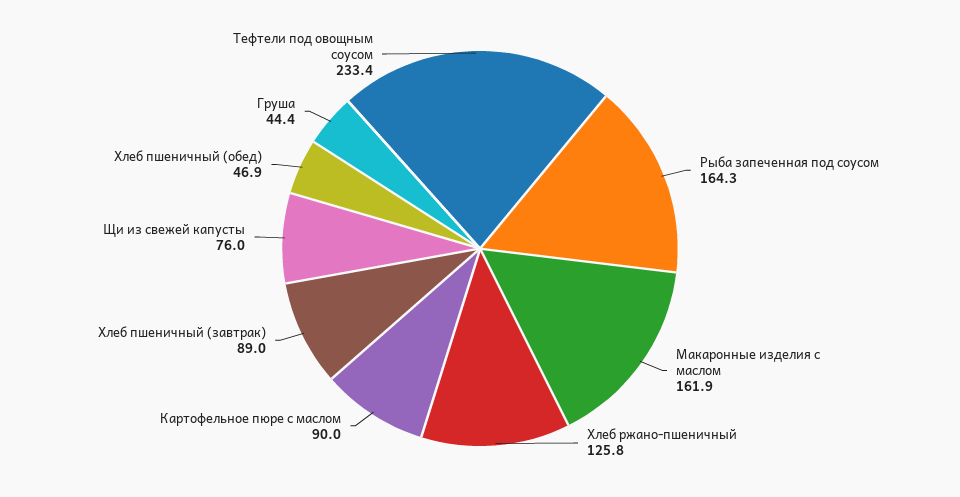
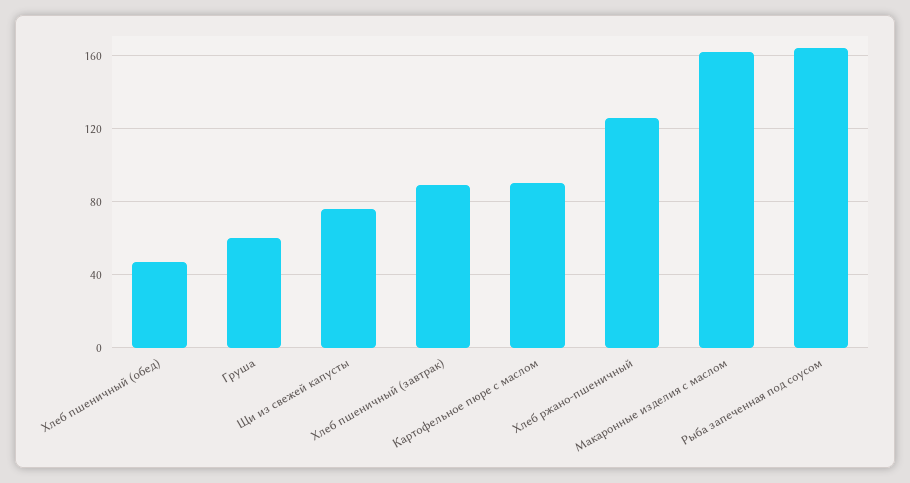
Груша: 44.4 -> 60
Тефтели под овощным соусом: 233.4 -> none

